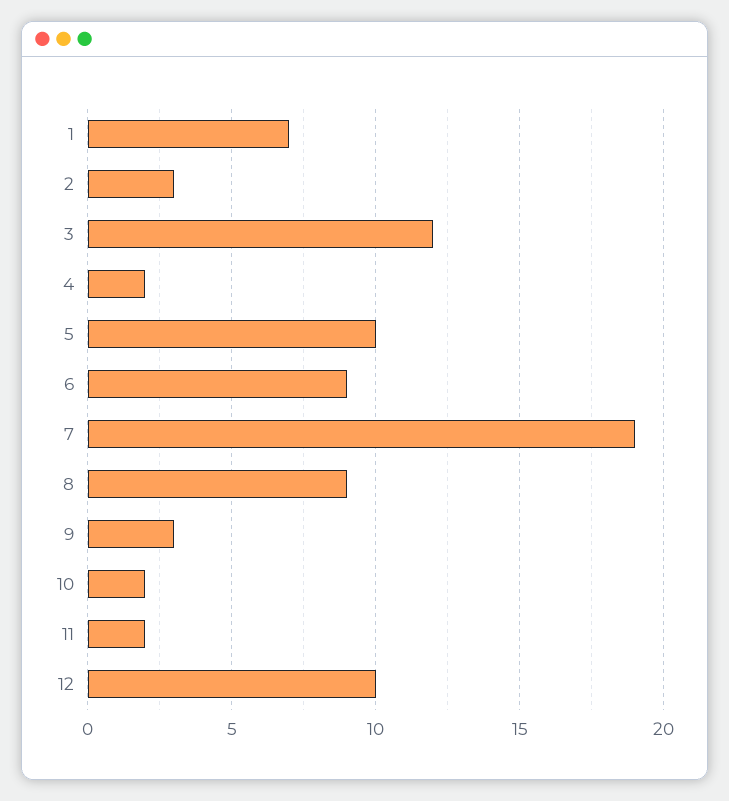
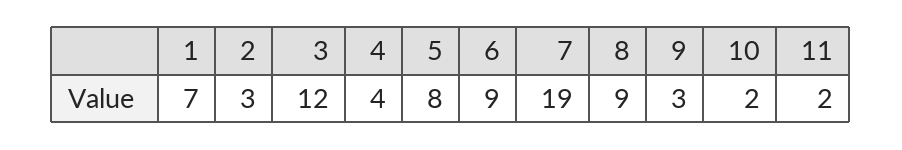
4: 2 -> 4
5: 10 -> 8
12: 10 -> none

